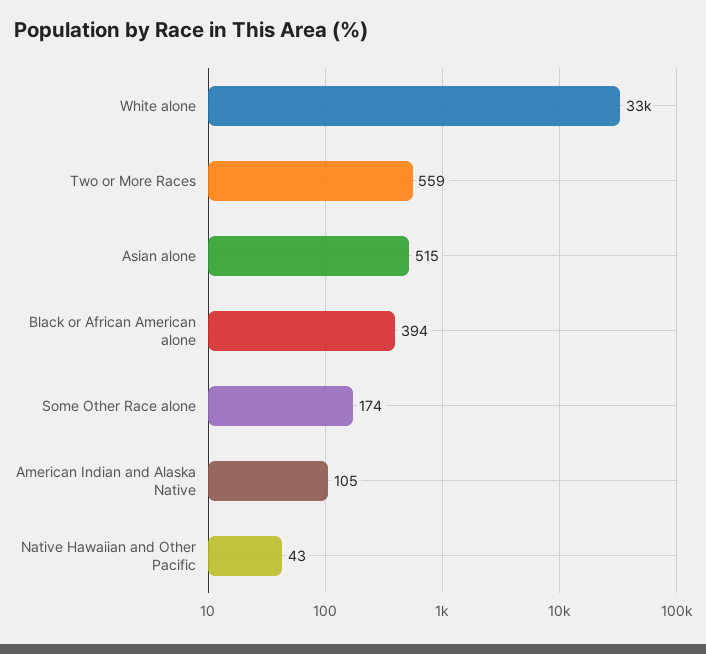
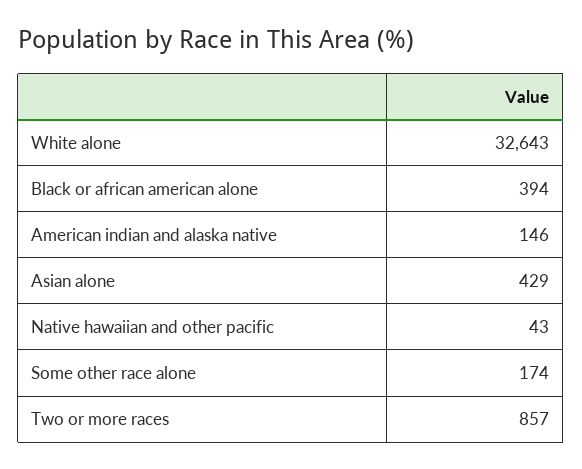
Two or More Races: 559 -> 857
Asian alone: 515 -> 429
American Indian and Alaska Native: 105 -> 146

